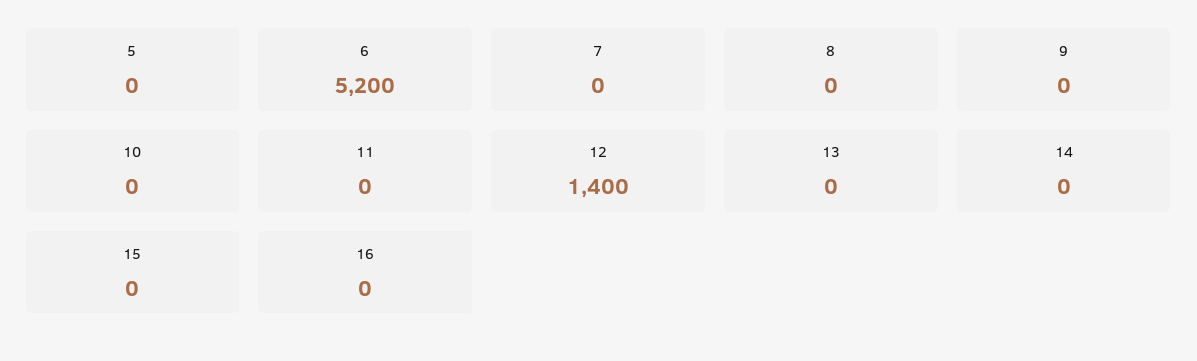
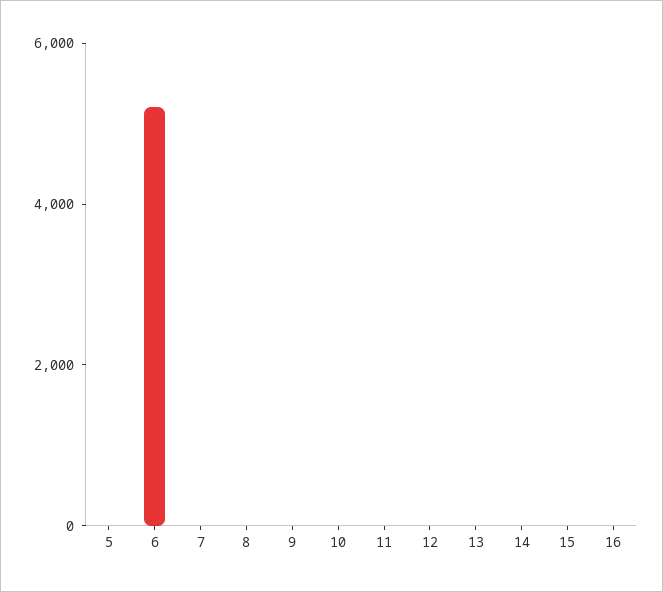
12: 1400 -> 0

